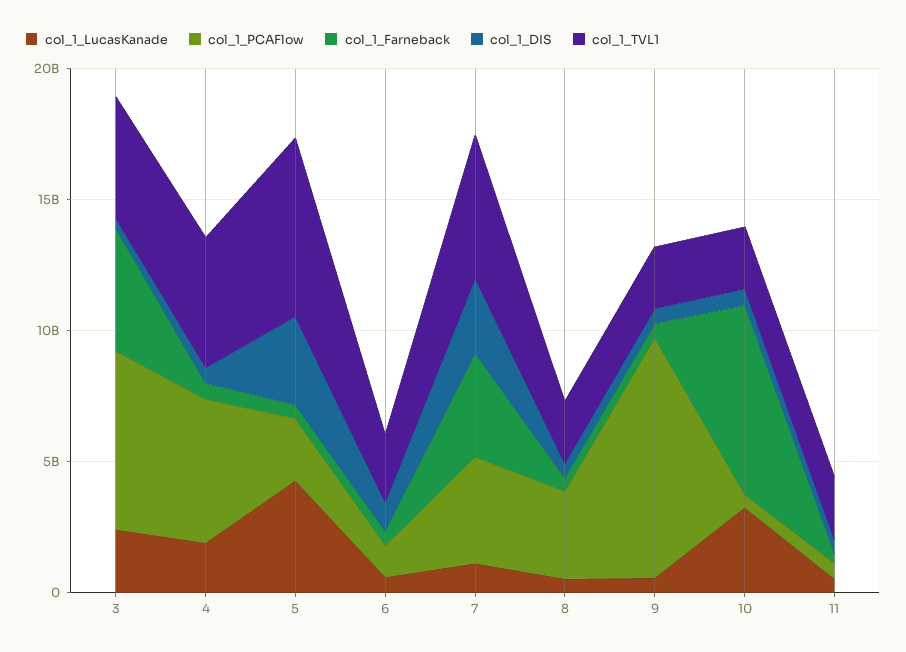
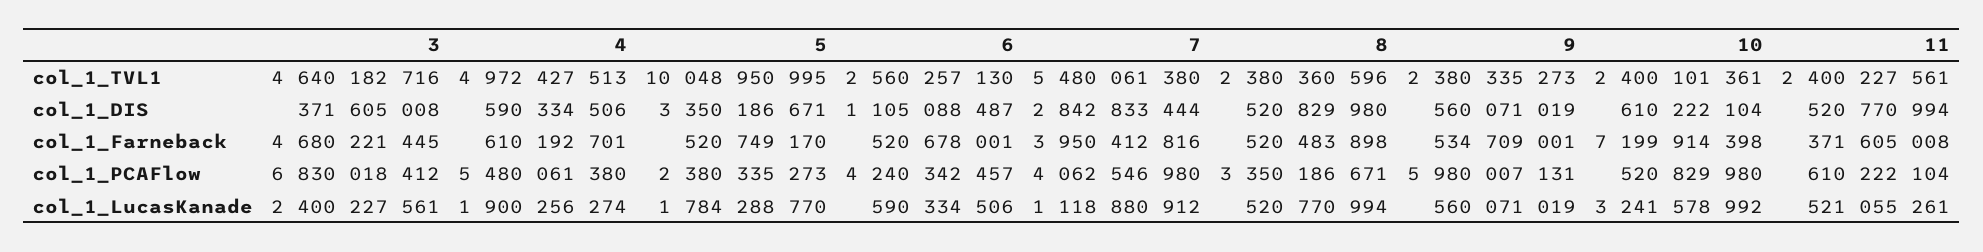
col_1_LucasKanade, 5: 4000000000 -> 1784288770
col_1_TVL1, 5: 7000000000 -> 10048950995
col_1_PCAFlow, 6: 1000000000 -> 4240342457
col_1_PCAFlow, 9: 9000000000 -> 5980007131

